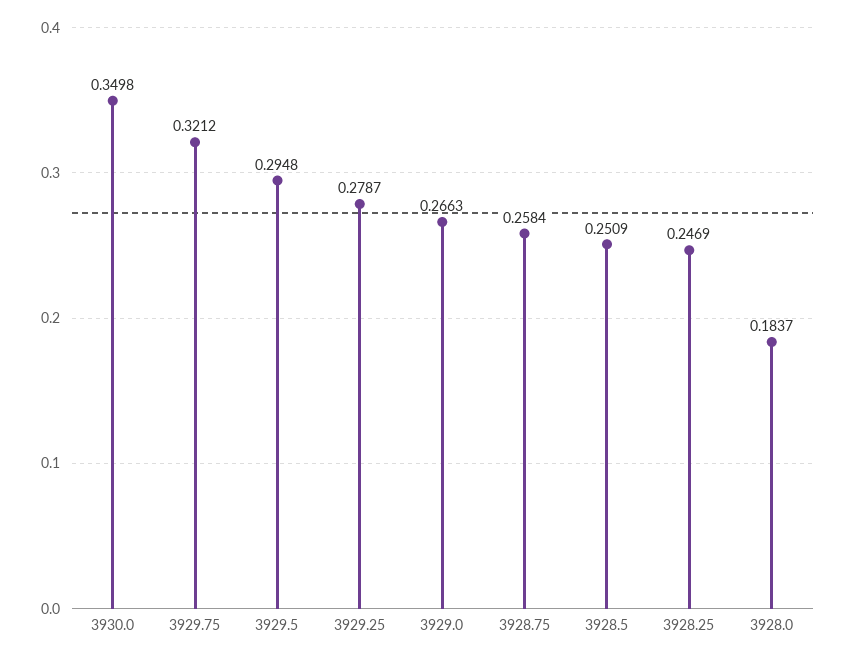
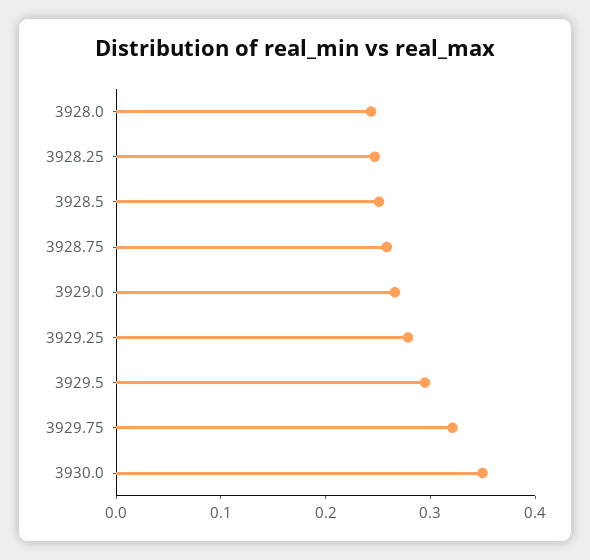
3928.0: 0.1837 -> 0.24

